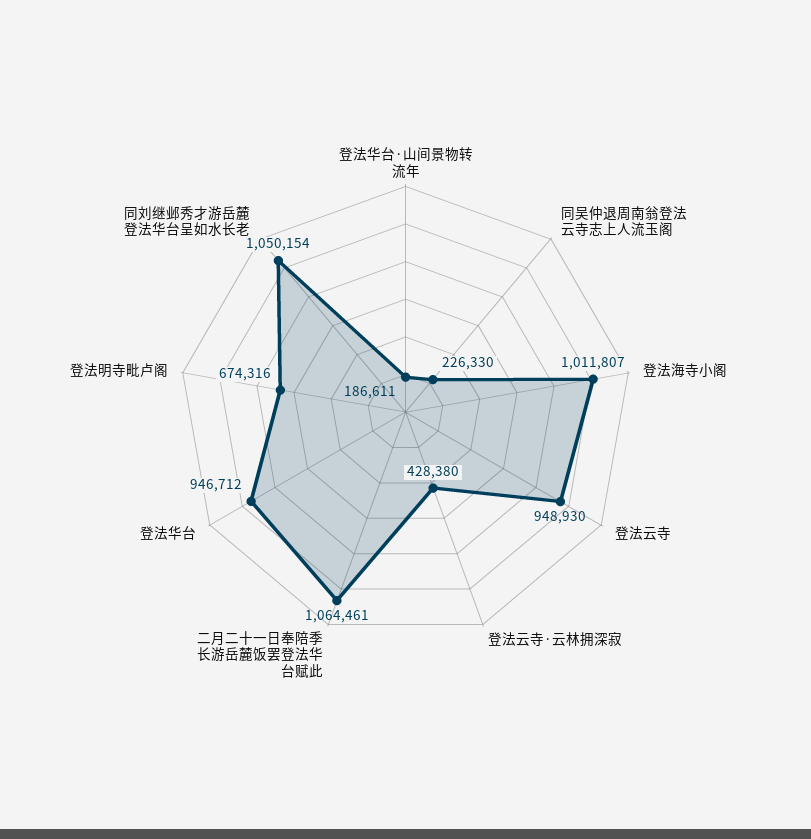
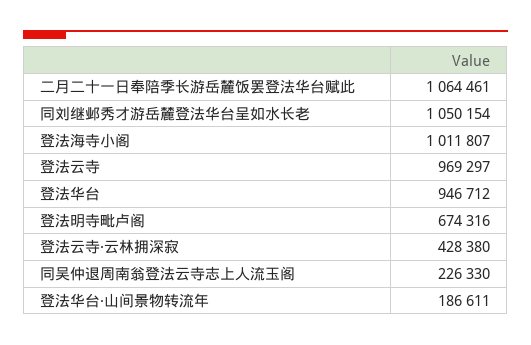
登法云寺: 948930 -> 969297

